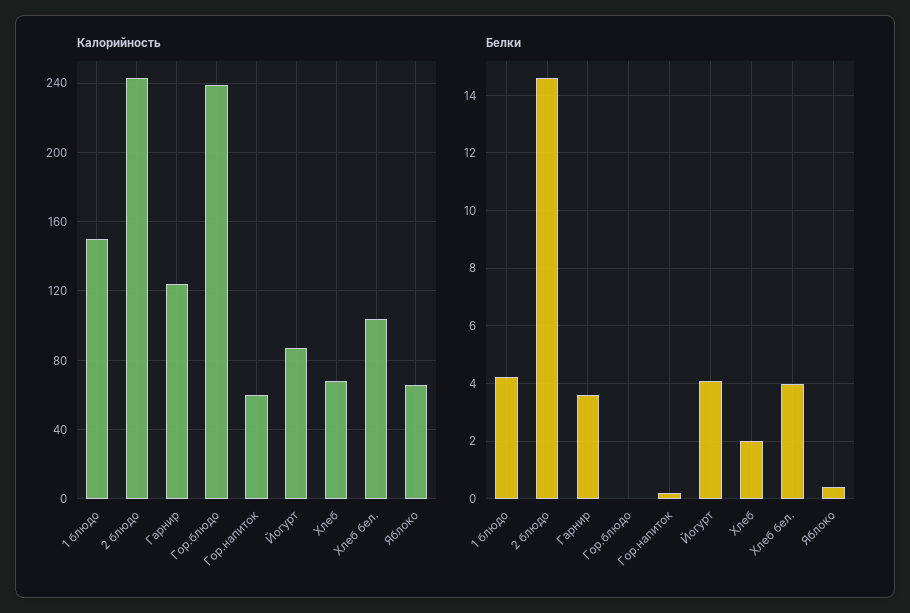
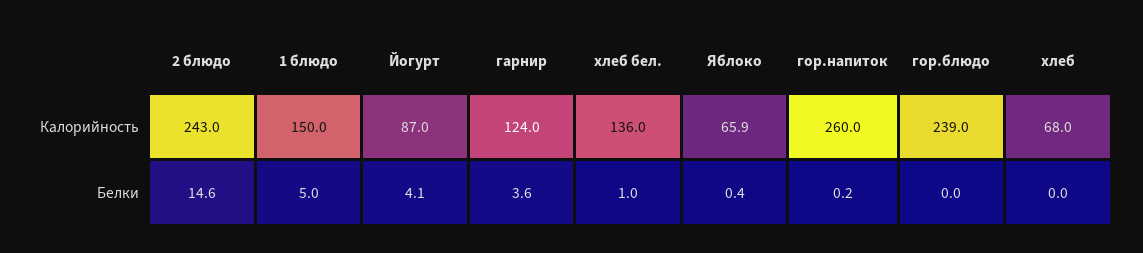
Калорийность, Гор.напиток: 60 -> 260
Калорийность, Хлеб бел.: 105 -> 136
Белки, 1 блюдо: 4.25 -> 5
Белки, Хлеб: 2 -> 0
Белки, Хлеб бел.: 4 -> 1

